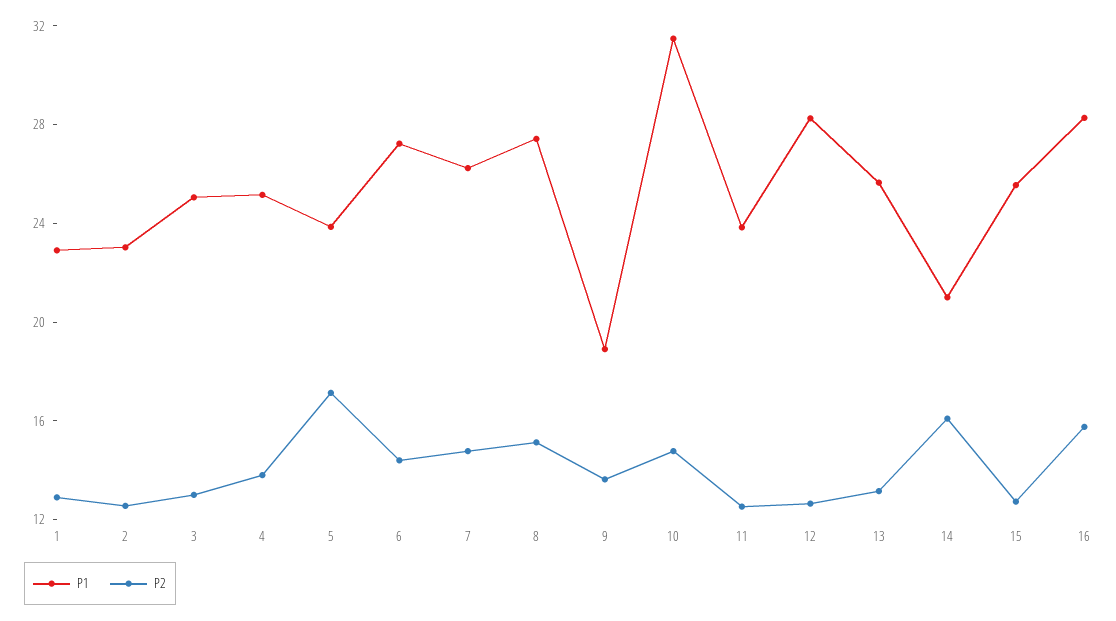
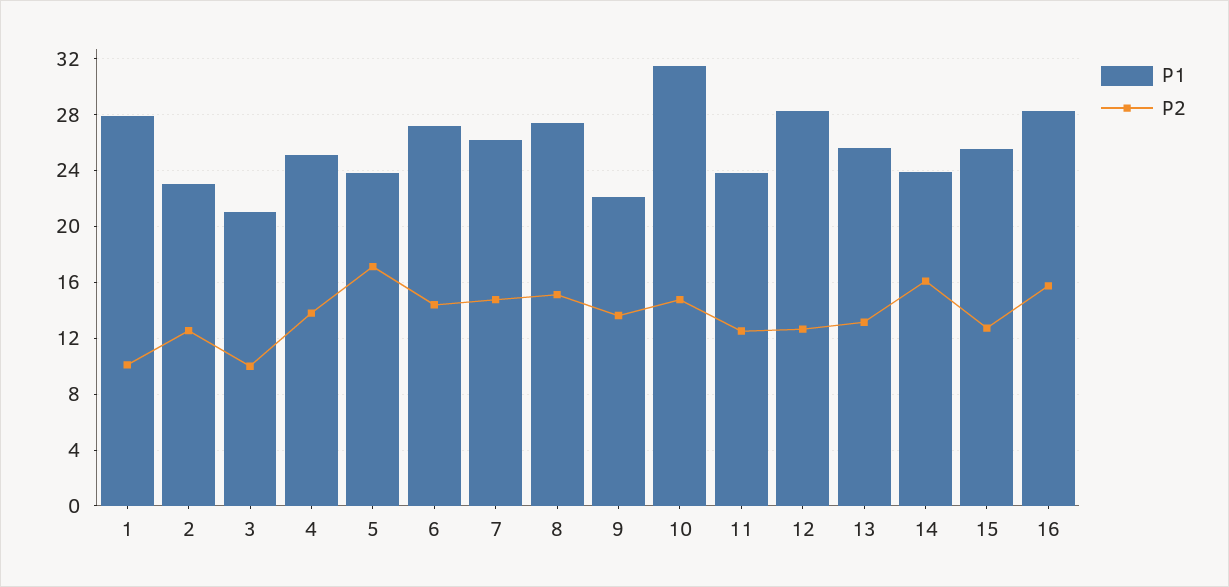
P1, 1: 23 -> 28
P2, 1: 13 -> 10
P1, 3: 25 -> 21
P2, 3: 13 -> 10
P1, 9: 19 -> 22
P1, 14: 21 -> 24

